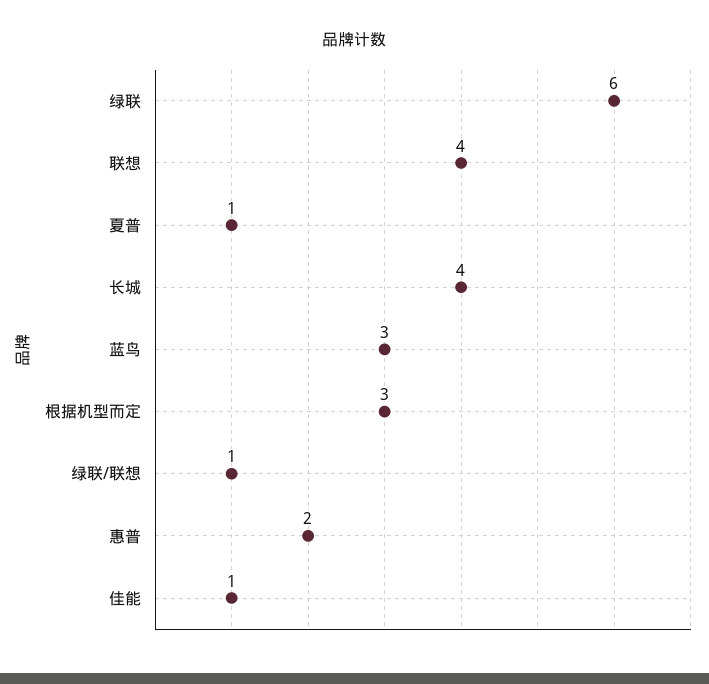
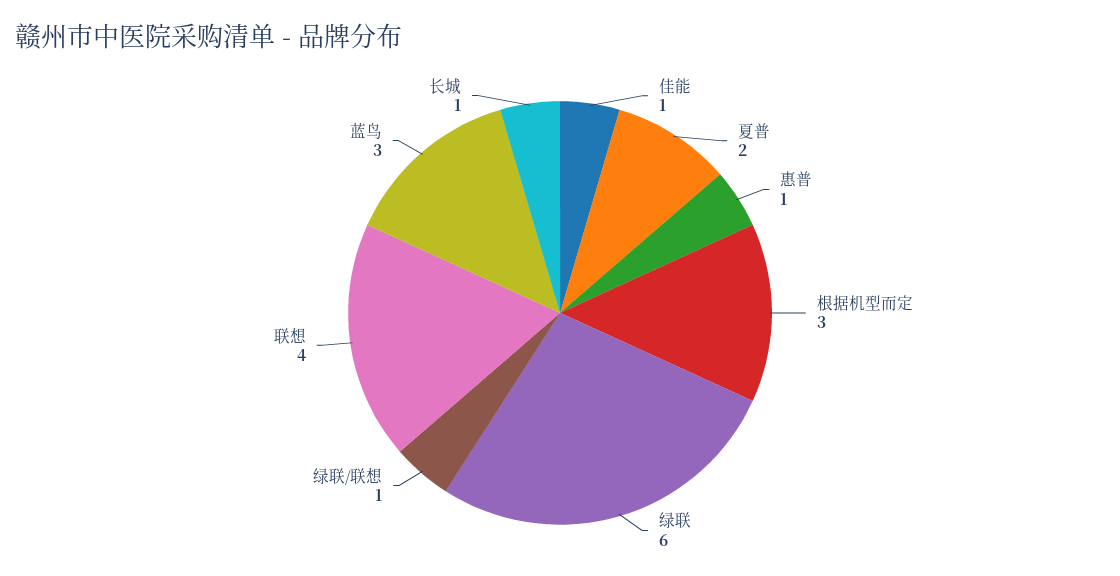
夏普: 1 -> 2
长城: 4 -> 1
惠普: 2 -> 1

